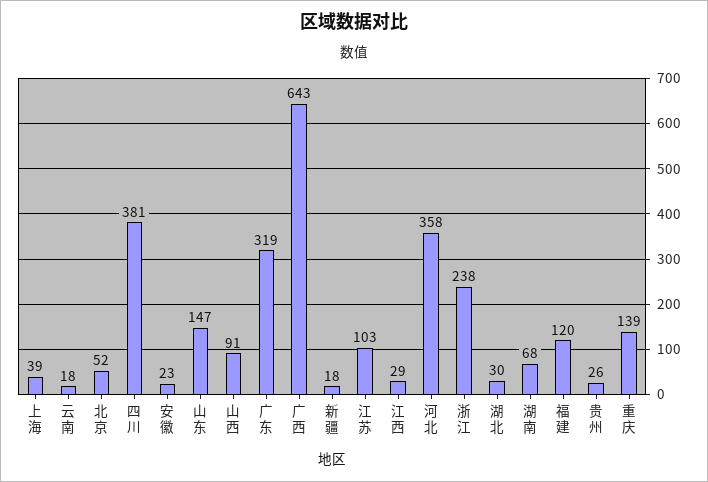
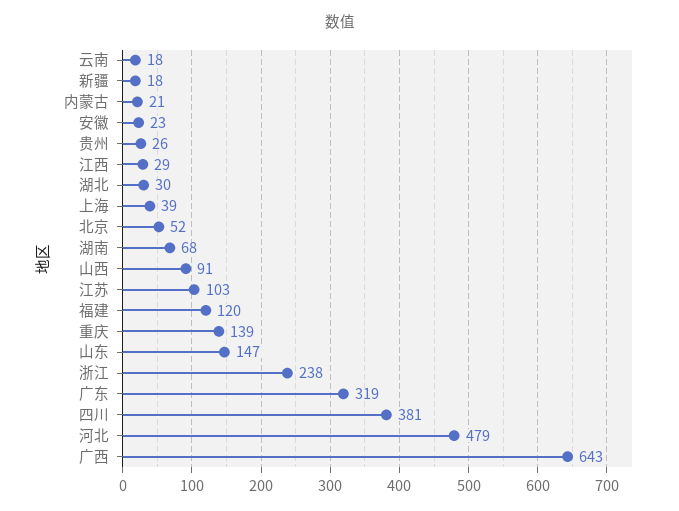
河北: 358 -> 479
内蒙古: none -> 21

